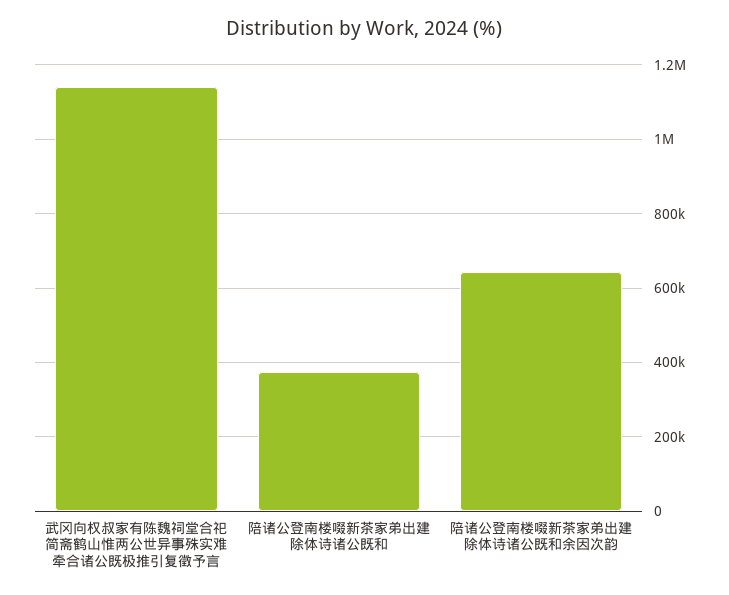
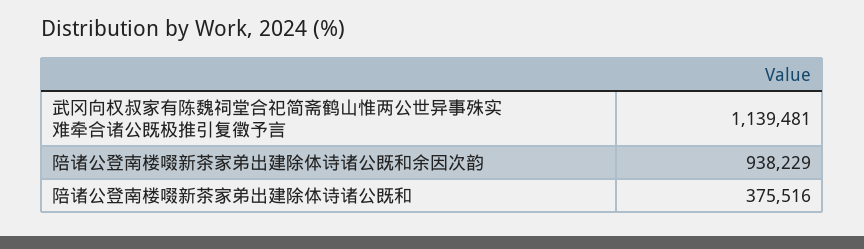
陪诸公登南楼啜新茶家弟出建除体诗诸公既和余因次韵: 640000 -> 938229

